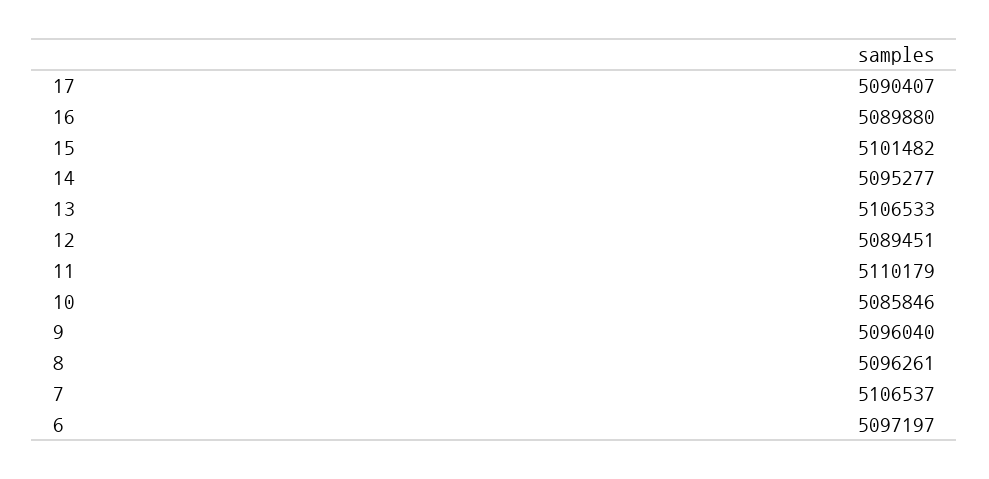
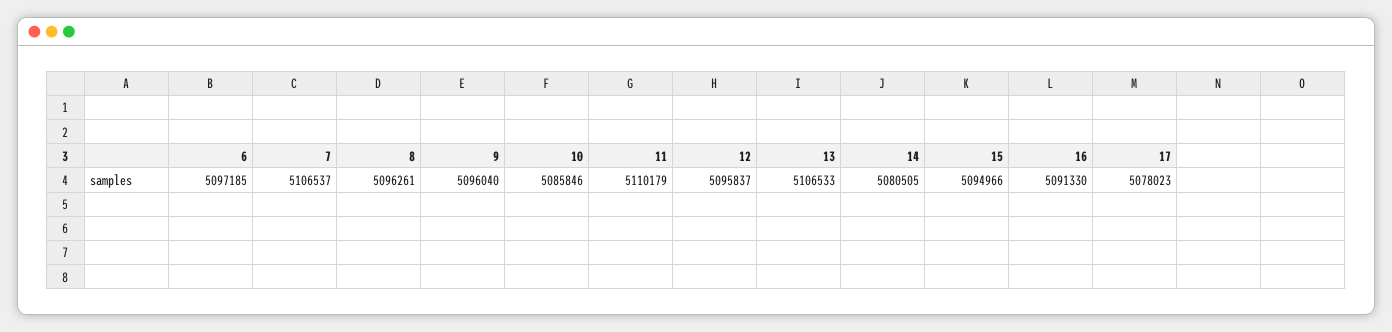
17: 5090407 -> 5078023
16: 5089880 -> 5091330
15: 5101482 -> 5094966
14: 5095277 -> 5080505
12: 5089451 -> 5095837
6: 5097197 -> 5097185

